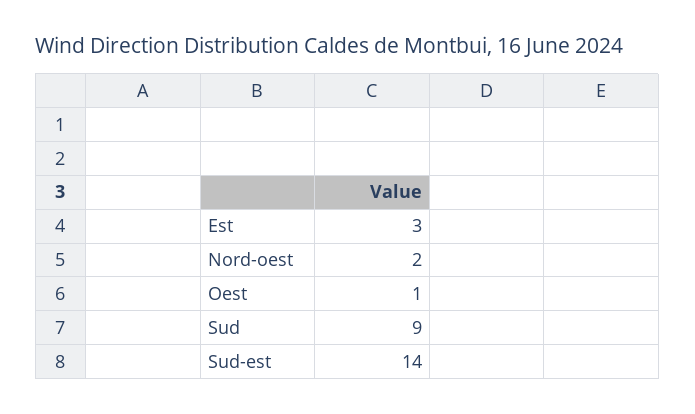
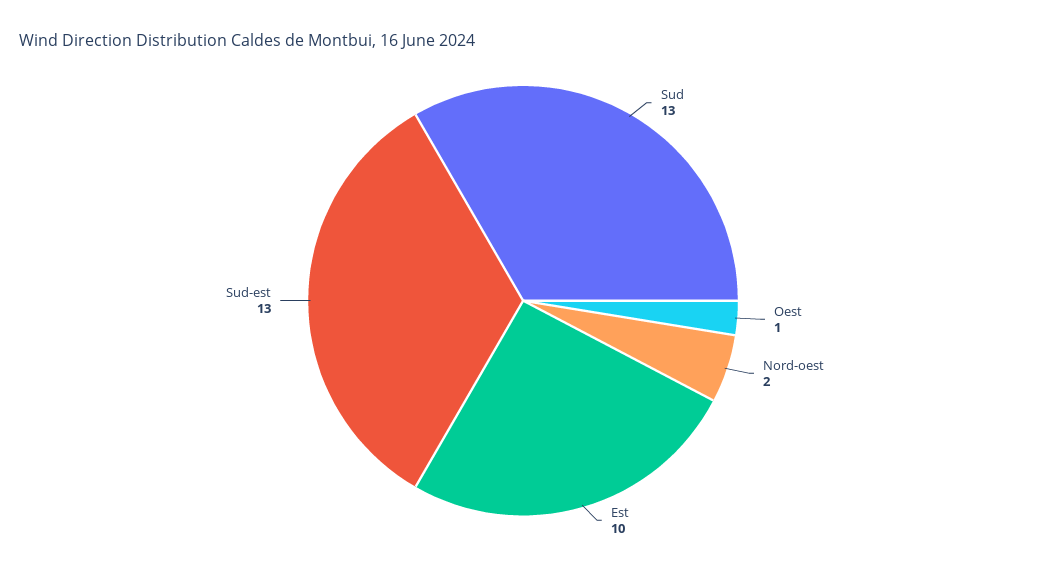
Est: 3 -> 10
Sud: 9 -> 13
Sud-est: 14 -> 13

